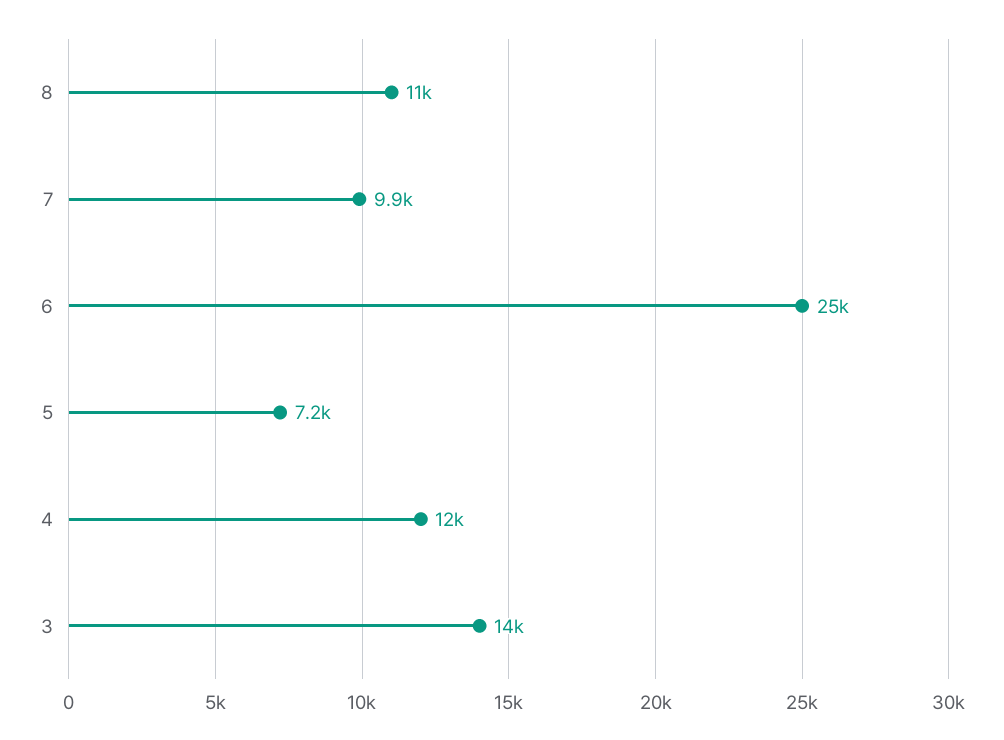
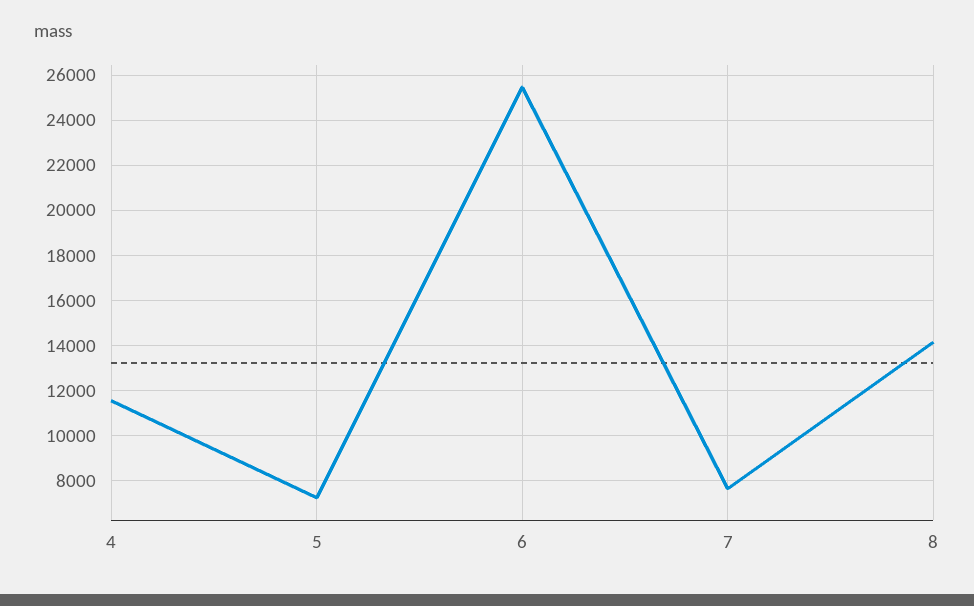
8: 11000 -> 14000
7: 9900 -> 7500
3: 14000 -> none

